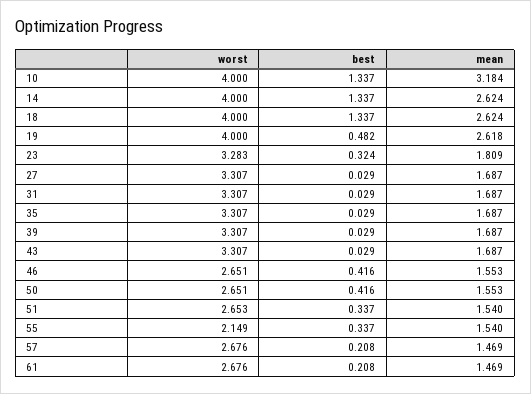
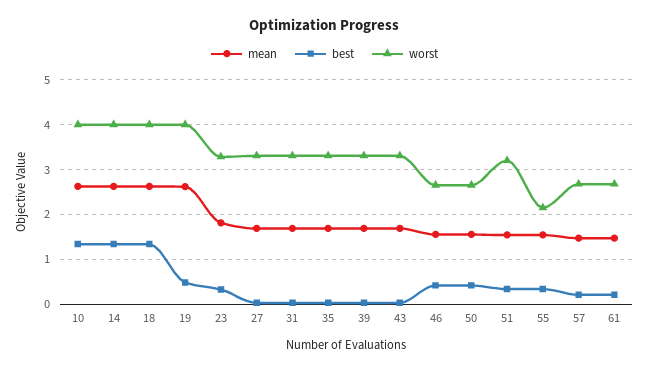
mean, 10: 3.184 -> 2.6
worst, 51: 2.653 -> 3.2

